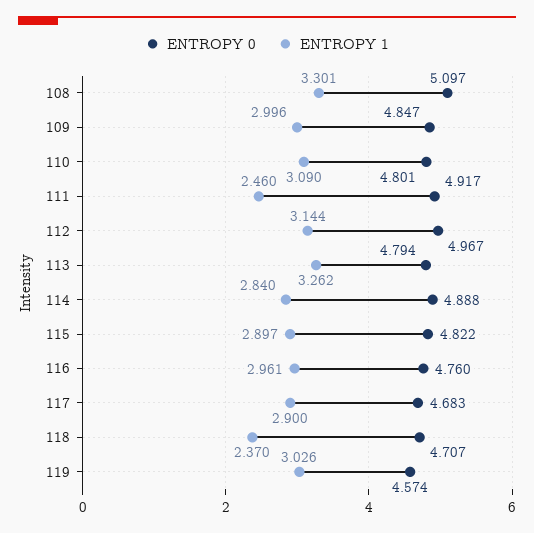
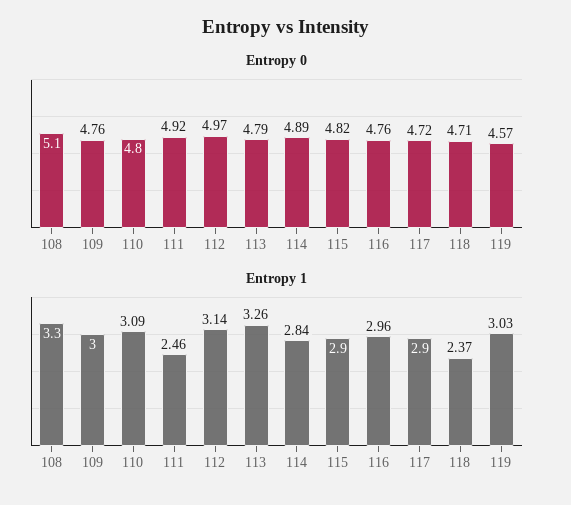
ENTROPY 0, 109: 4.847 -> 4.76
ENTROPY 0, 117: 4.683 -> 4.72

